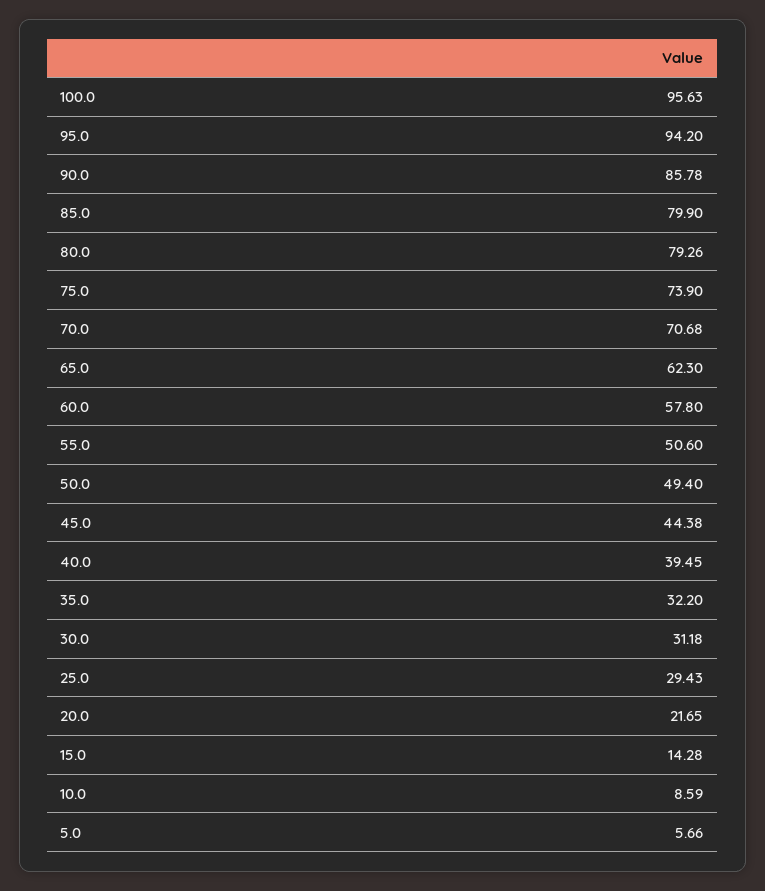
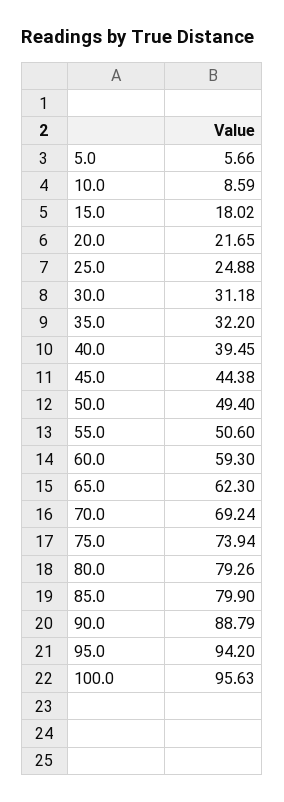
90.0: 85.78 -> 88.79
75.0: 73.9 -> 73.94
70.0: 70.68 -> 69.24
60.0: 57.8 -> 59.3
25.0: 29.43 -> 24.88
15.0: 14.28 -> 18.02

